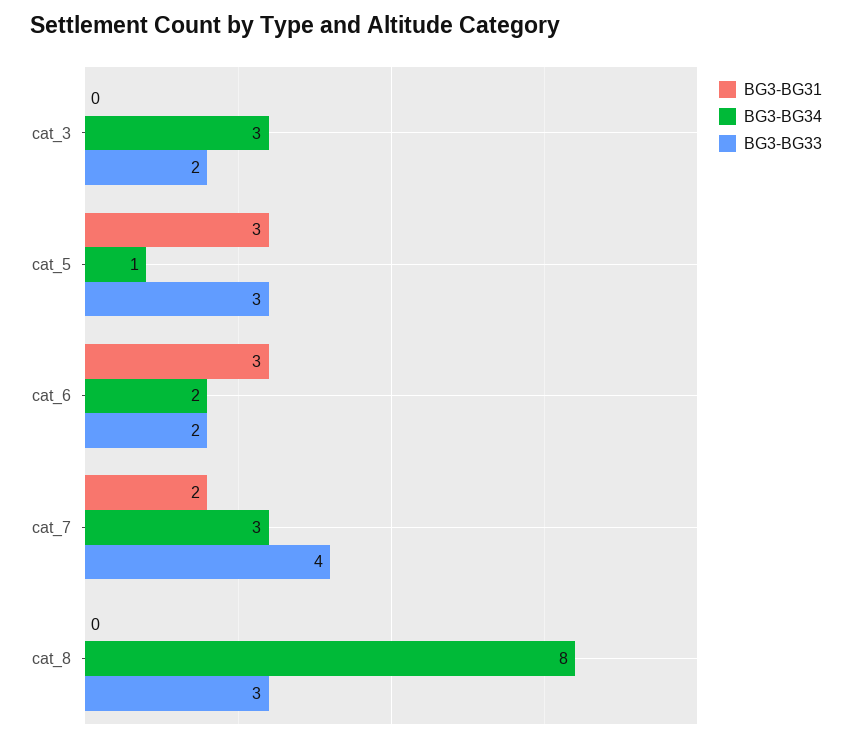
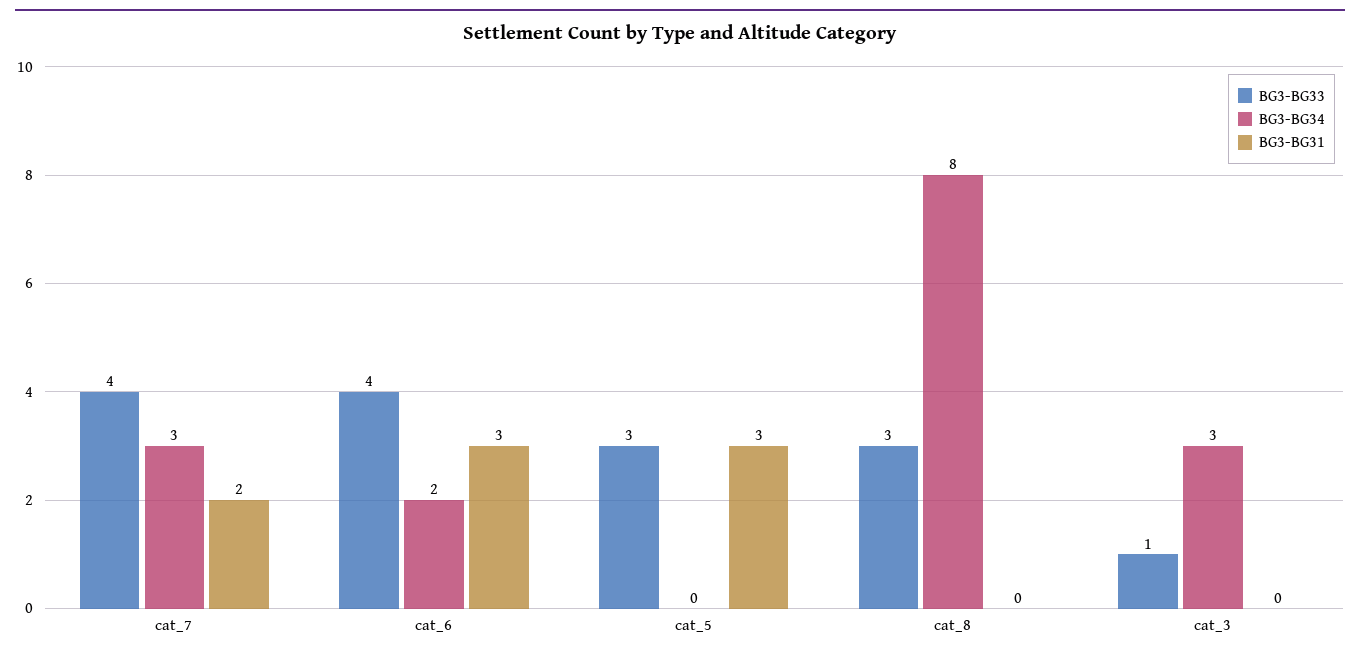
BG3-BG33, cat_3: 2 -> 1
BG3-BG34, cat_5: 1 -> 0
BG3-BG33, cat_6: 2 -> 4

